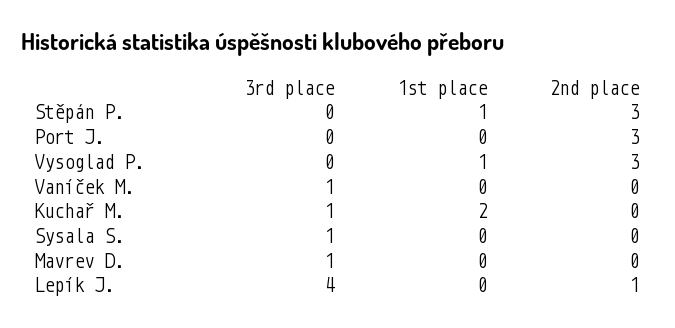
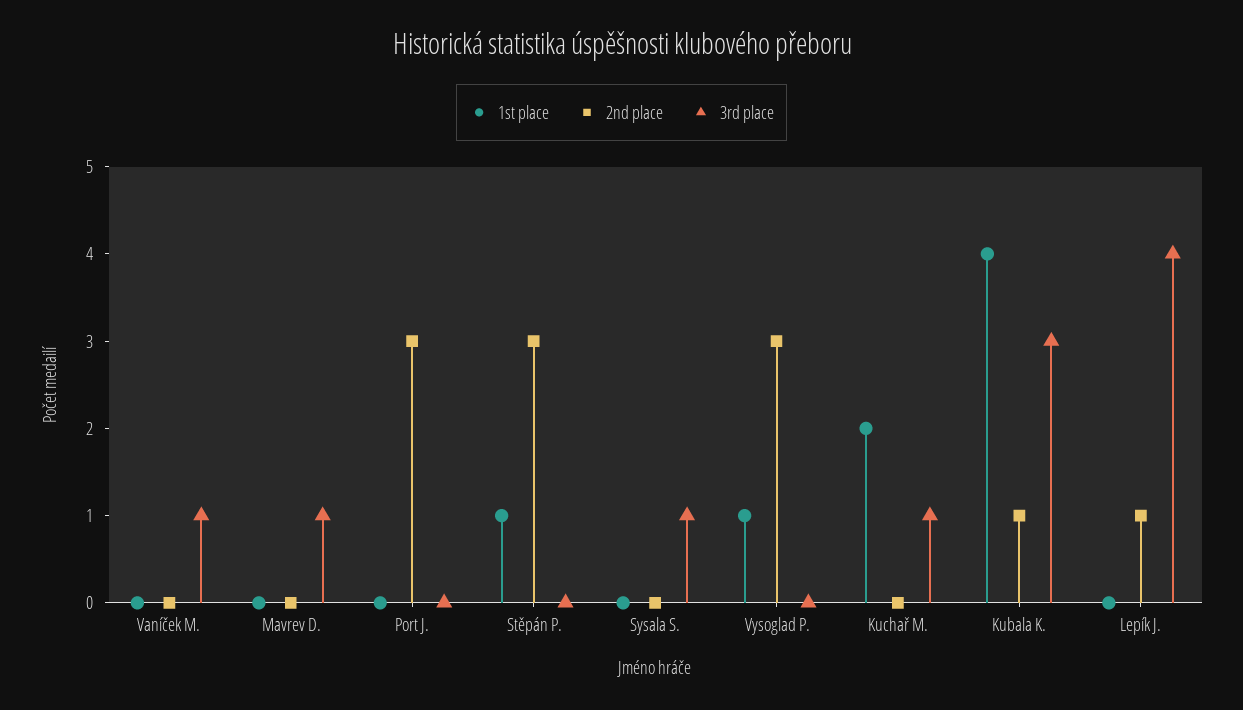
1st place, Kubala K.: none -> 4
2nd place, Kubala K.: none -> 1
3rd place, Kubala K.: none -> 3

